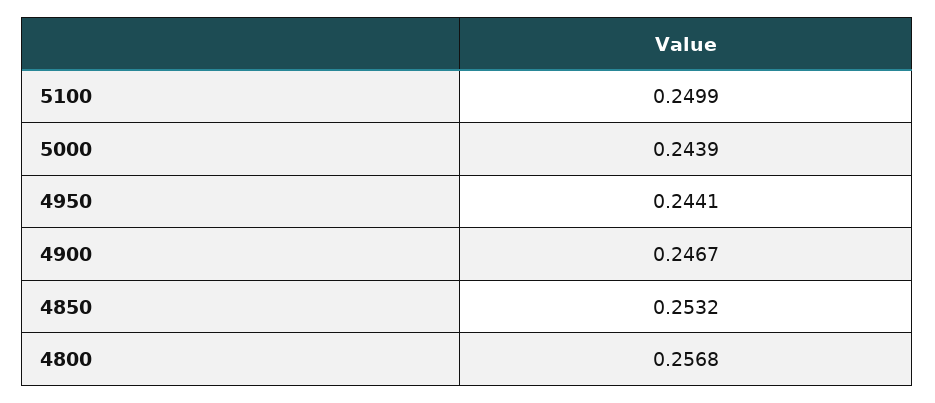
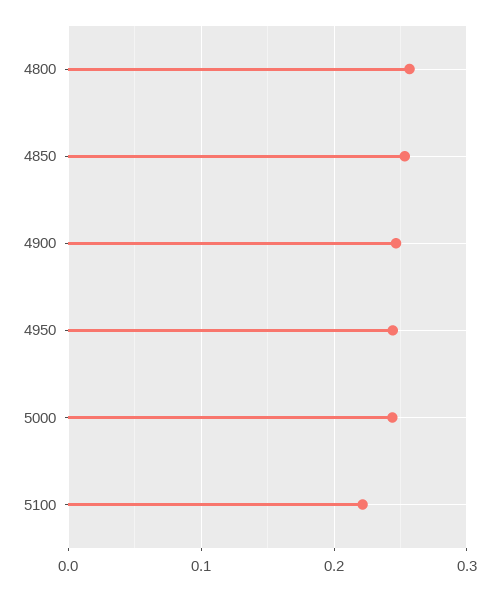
5100: 0.2499 -> 0.22

